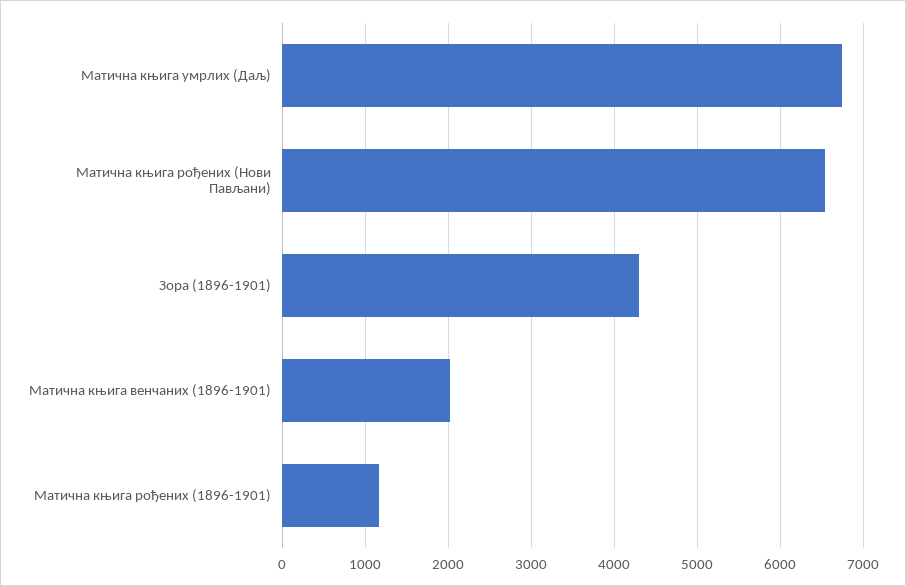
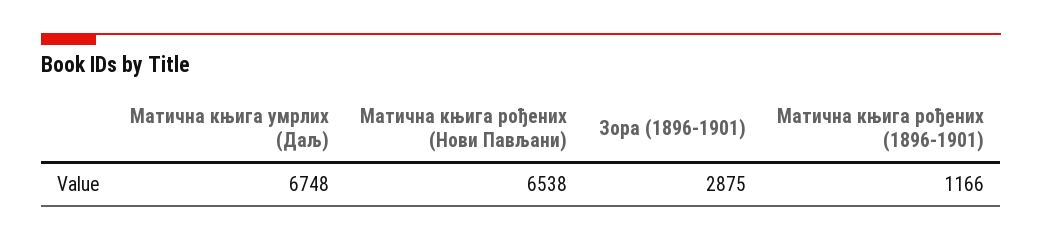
Зора (1896-1901): 4300 -> 2875
Матична књига венчаних (1896-1901): 2000 -> none

